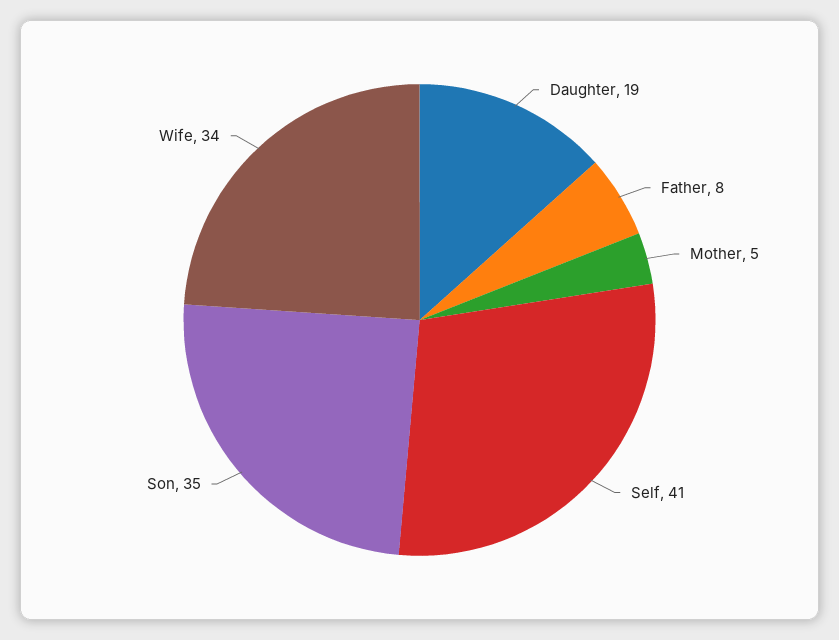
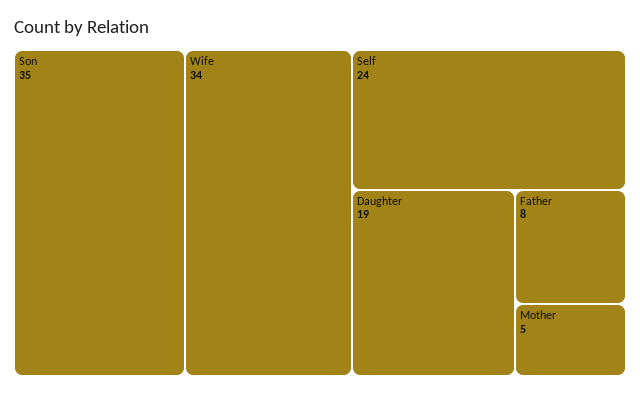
Self: 41 -> 24

